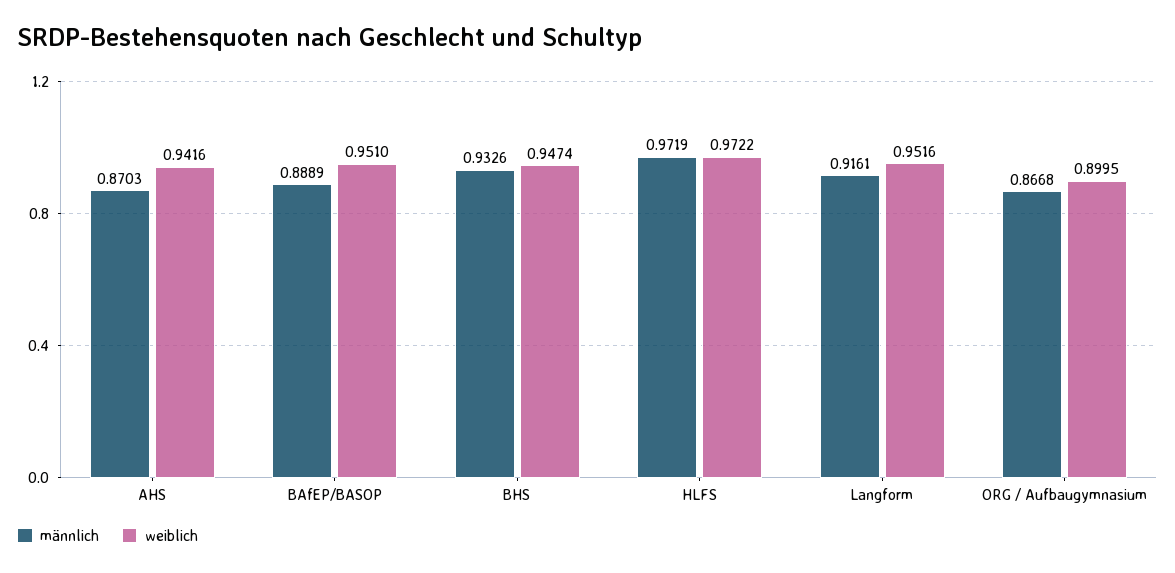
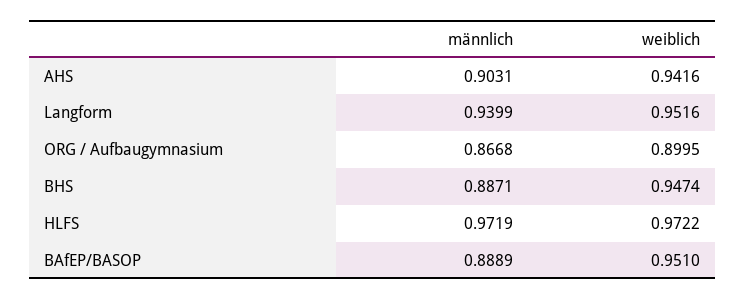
männlich, AHS: 0.8703 -> 0.9031
männlich, BHS: 0.9326 -> 0.8871
männlich, Langform: 0.9161 -> 0.9399

